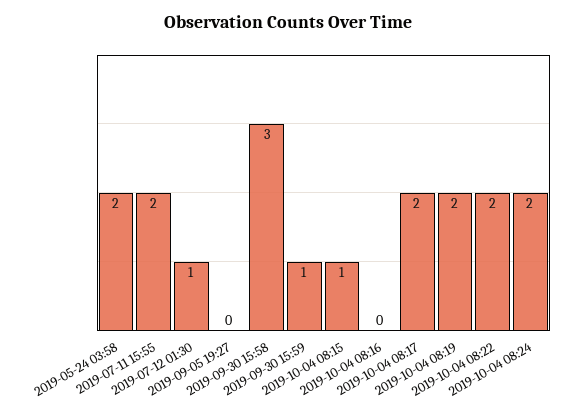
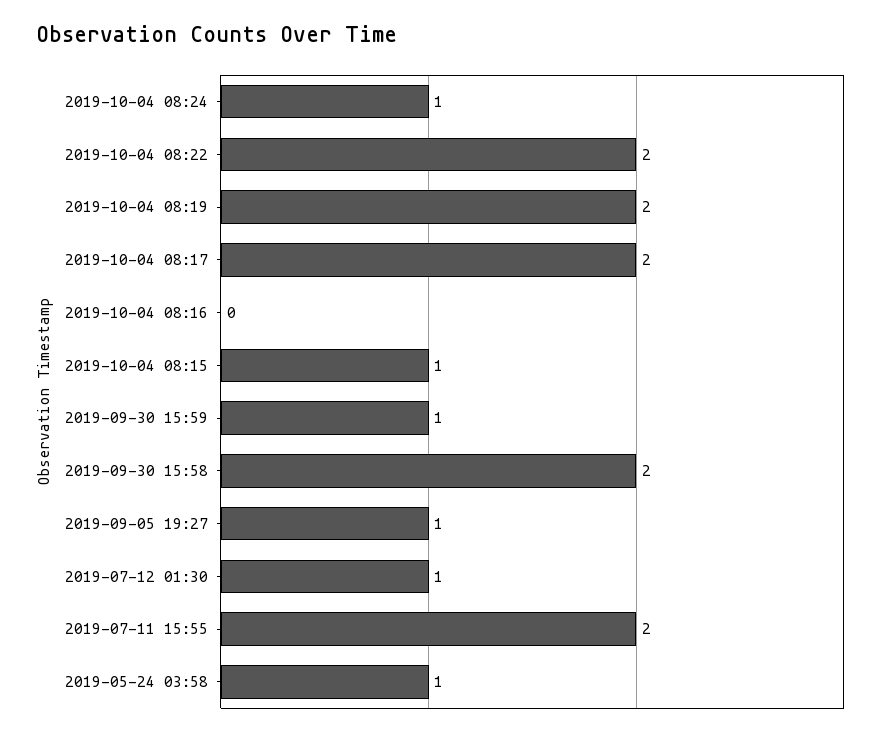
2019-05-24 03:58: 2 -> 1
2019-09-05 19:27: 0 -> 1
2019-09-30 15:58: 3 -> 2
2019-10-04 08:24: 2 -> 1

